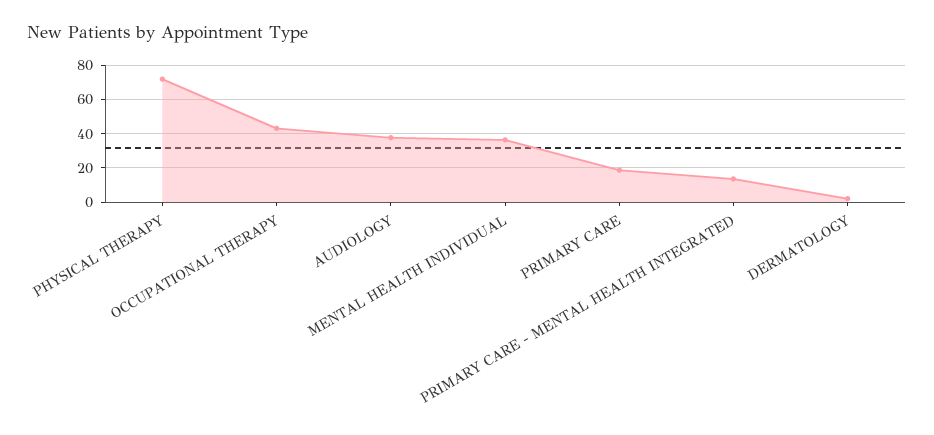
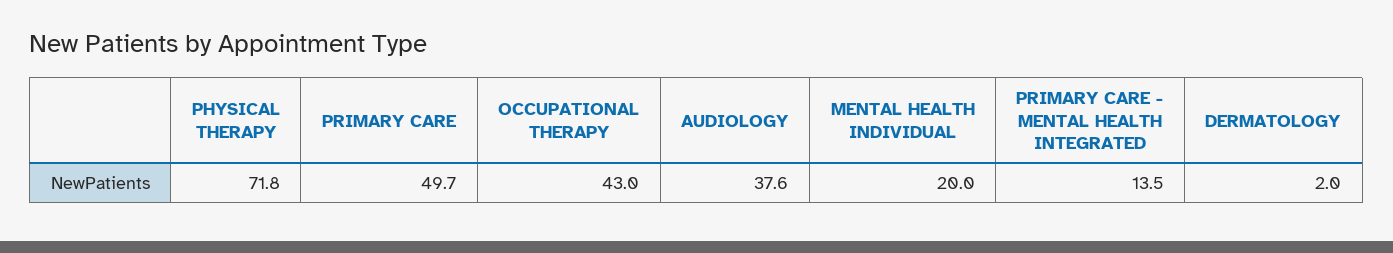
MENTAL HEALTH INDIVIDUAL: 35 -> 20
PRIMARY CARE: 20 -> 49.7

